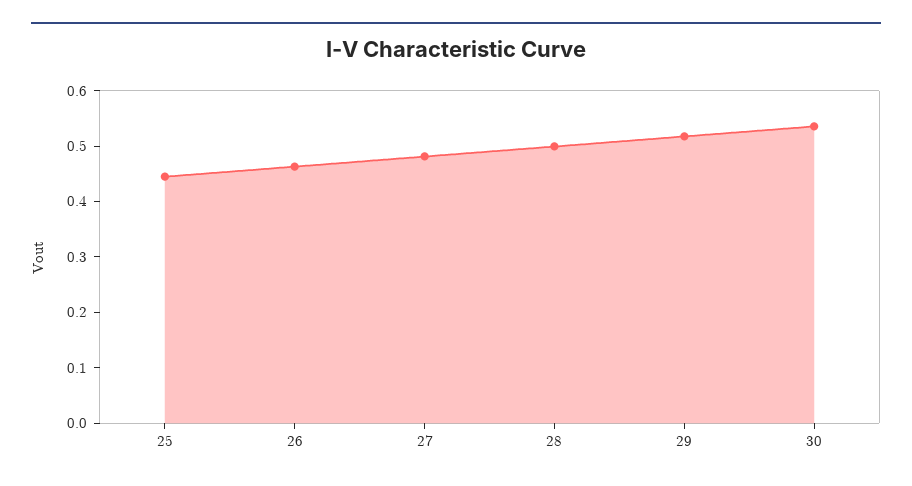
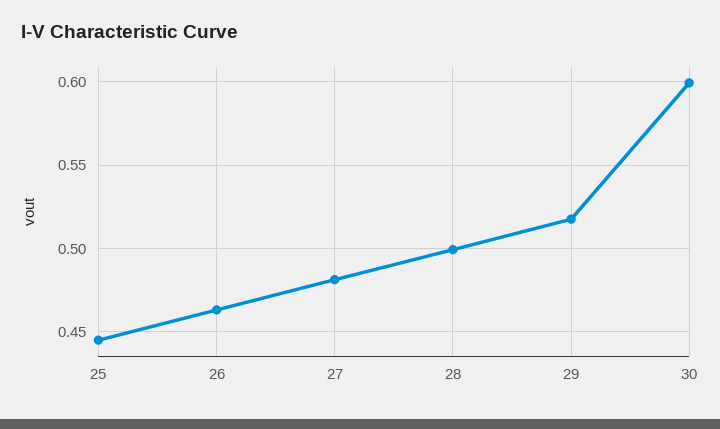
30: 0.54 -> 0.6

